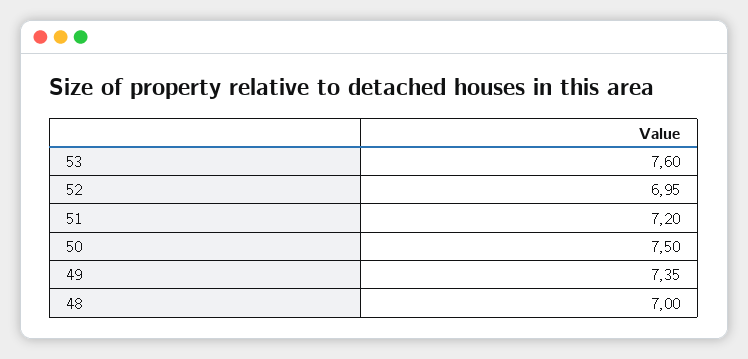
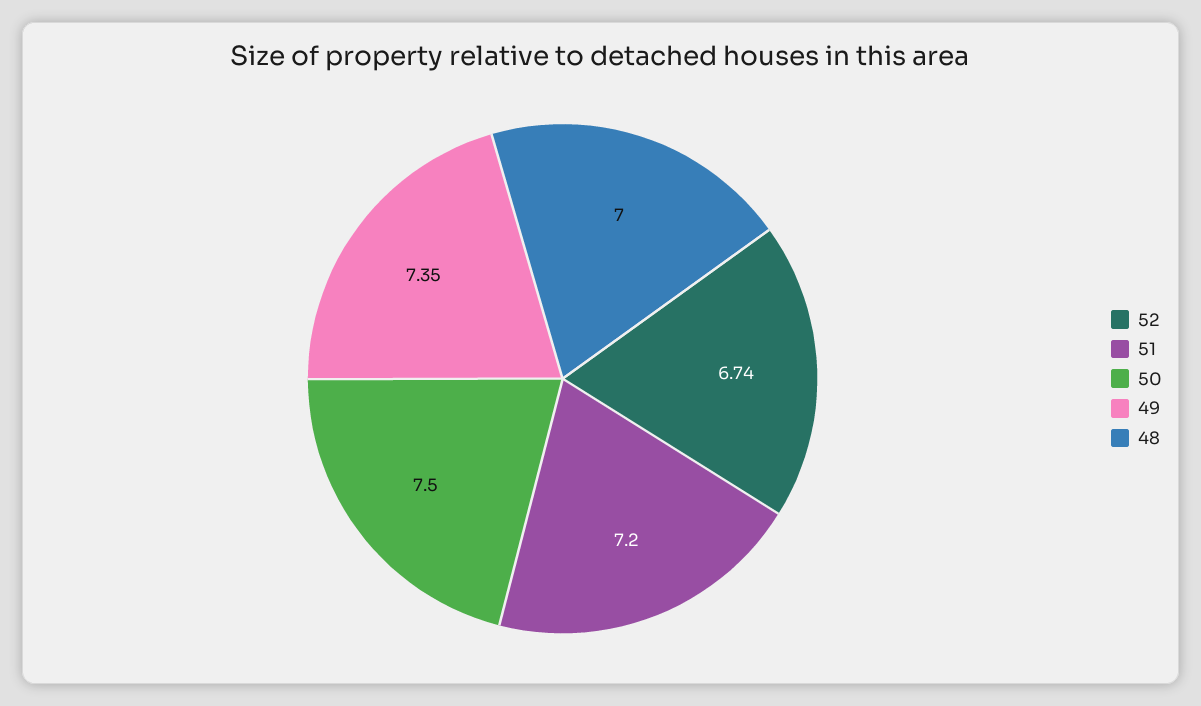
53: 7.6 -> none
52: 6.95 -> 6.74

